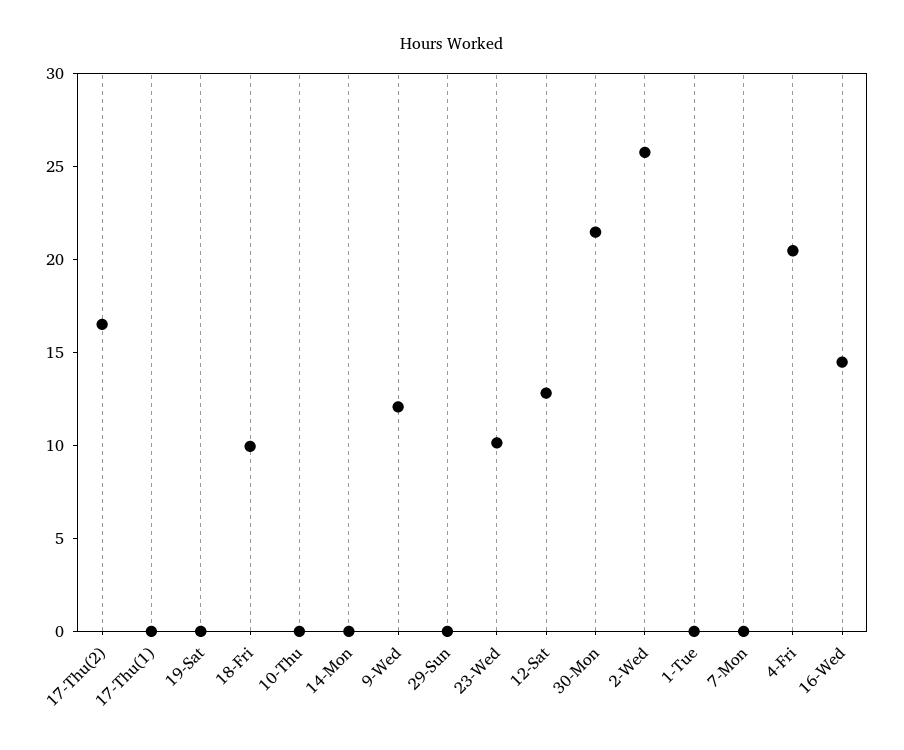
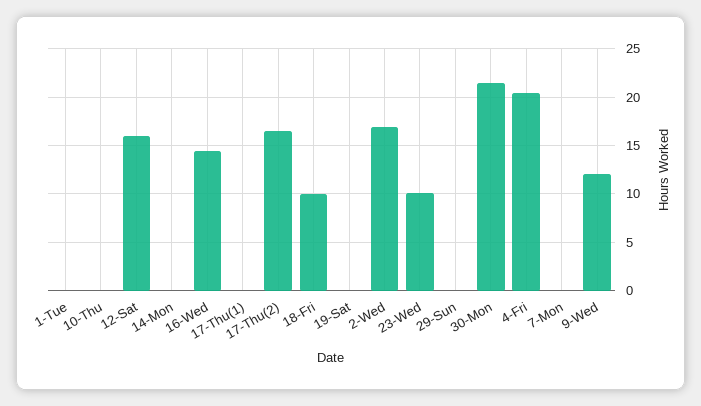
12-Sat: 13 -> 16
2-Wed: 26 -> 17

